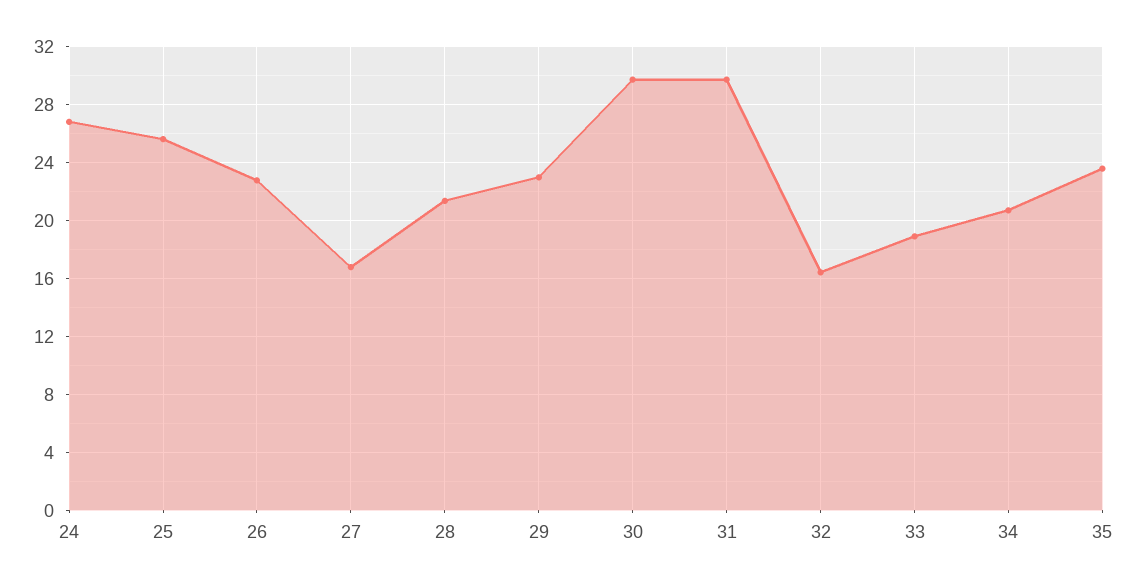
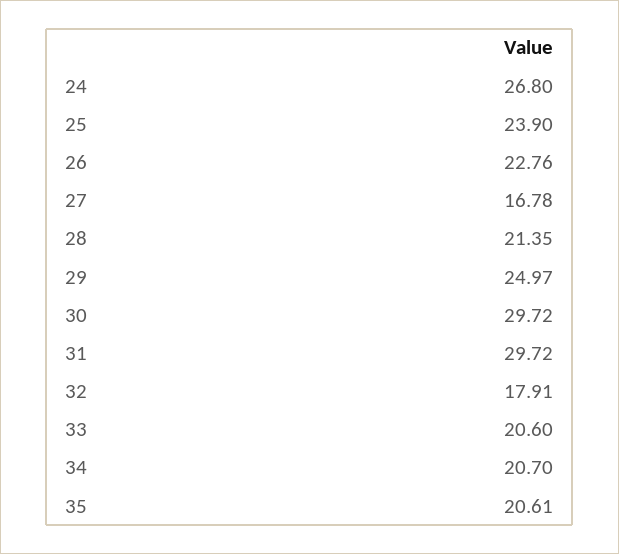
25: 25.5 -> 23.9
29: 23 -> 24.97
32: 16.5 -> 17.91
33: 19 -> 20.6
35: 23.5 -> 20.61

